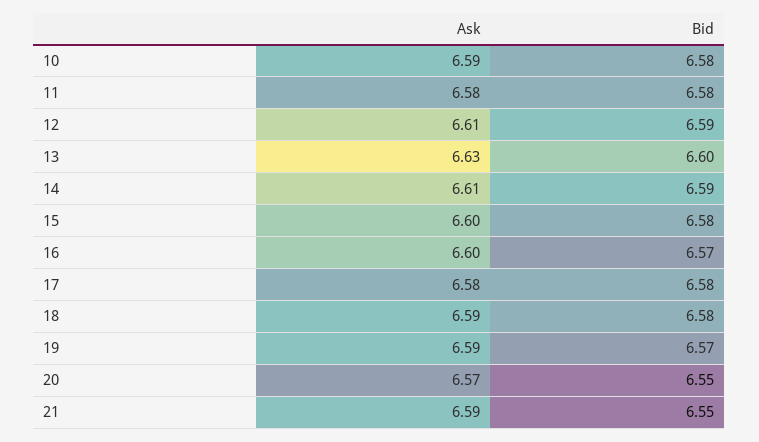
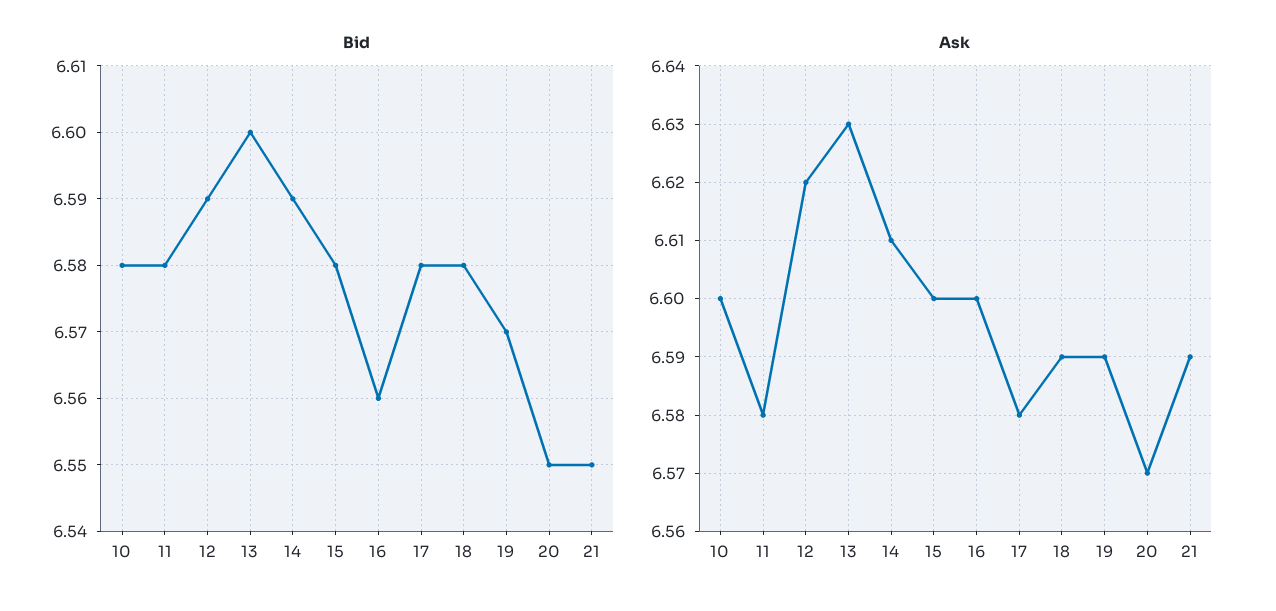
Ask, 10: 6.59 -> 6.6
Ask, 12: 6.61 -> 6.62
Bid, 16: 6.57 -> 6.56

